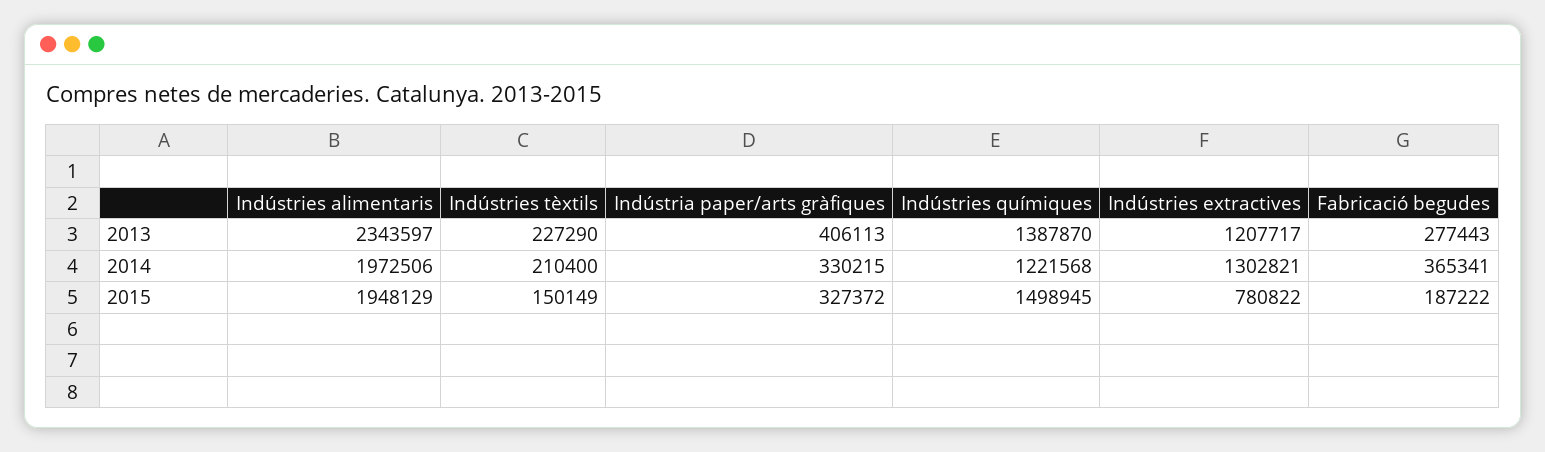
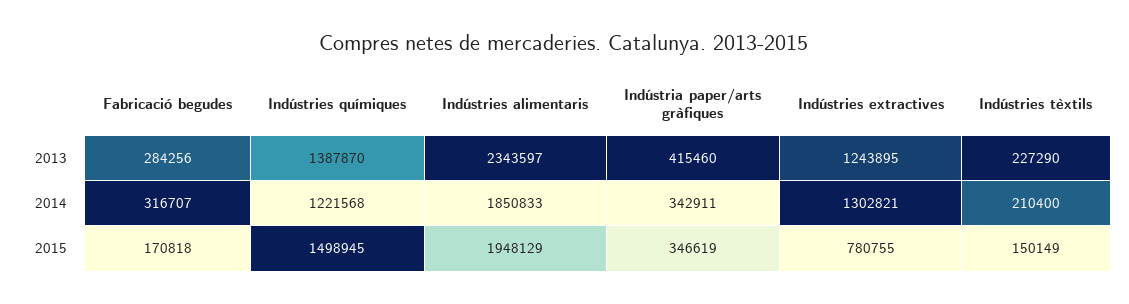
Indústria paper/arts gràfiques, 2013: 406113 -> 415460
Indústries extractives, 2013: 1207717 -> 1243895
Fabricació begudes, 2013: 277443 -> 284256
Indústries alimentaris, 2014: 1972506 -> 1850833
Indústria paper/arts gràfiques, 2014: 330215 -> 342911
Fabricació begudes, 2014: 365341 -> 316707
Indústria paper/arts gràfiques, 2015: 327372 -> 346619
Indústries extractives, 2015: 780822 -> 780755
Fabricació begudes, 2015: 187222 -> 170818

